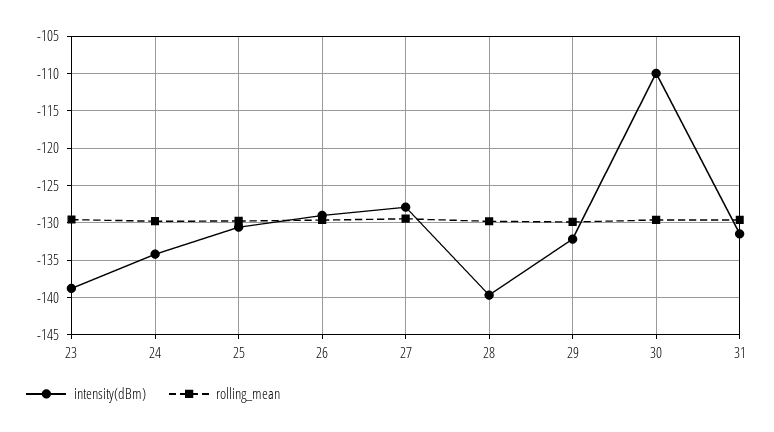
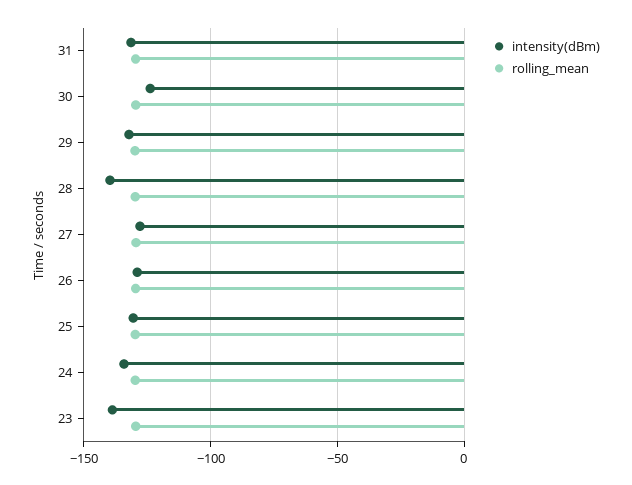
intensity(dBm), 30: -110 -> -125

